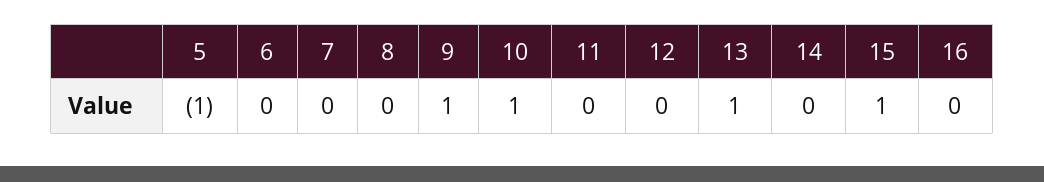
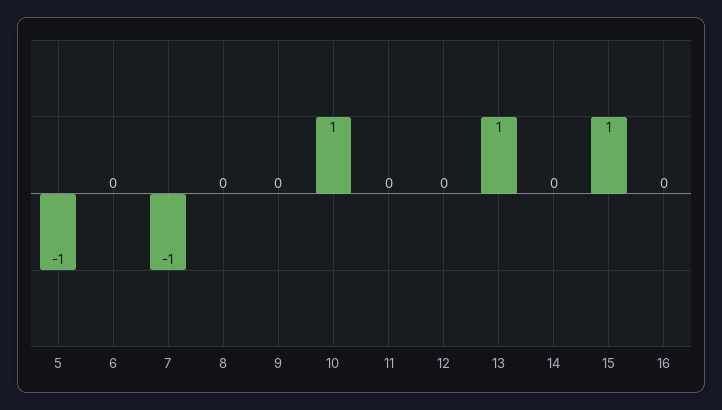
7: 0 -> -1
9: 1 -> 0

